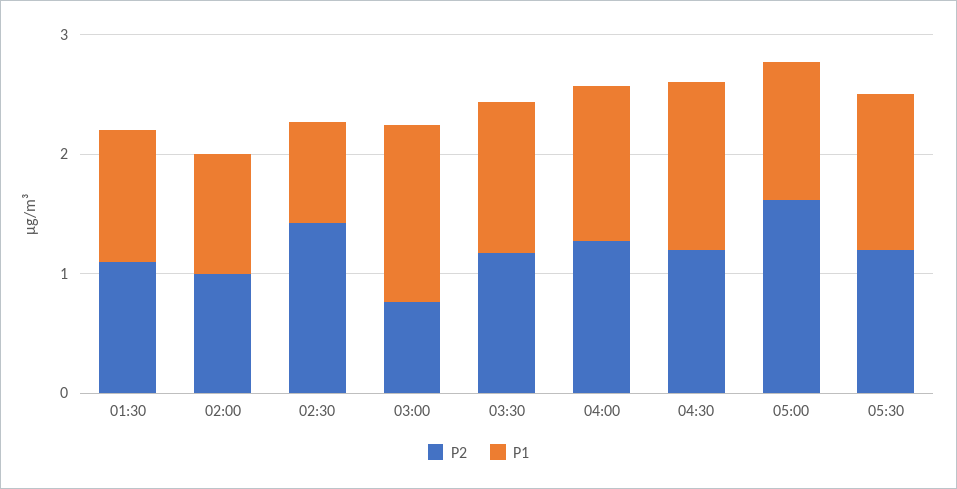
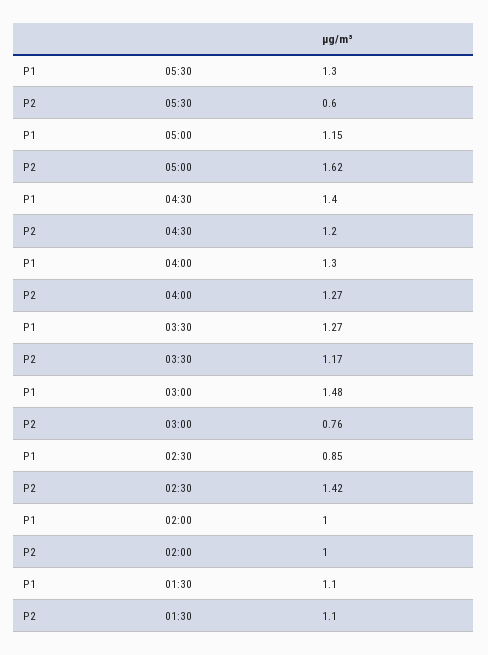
P2, 05:30: 1.2 -> 0.6

